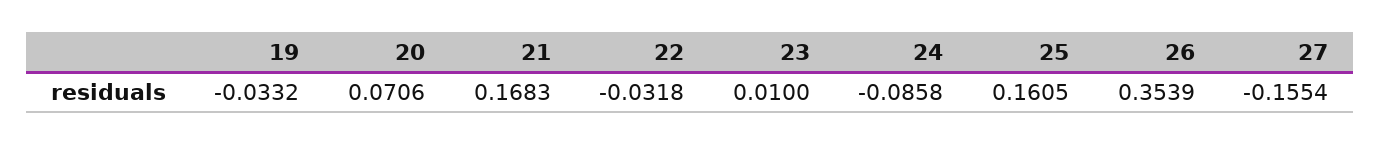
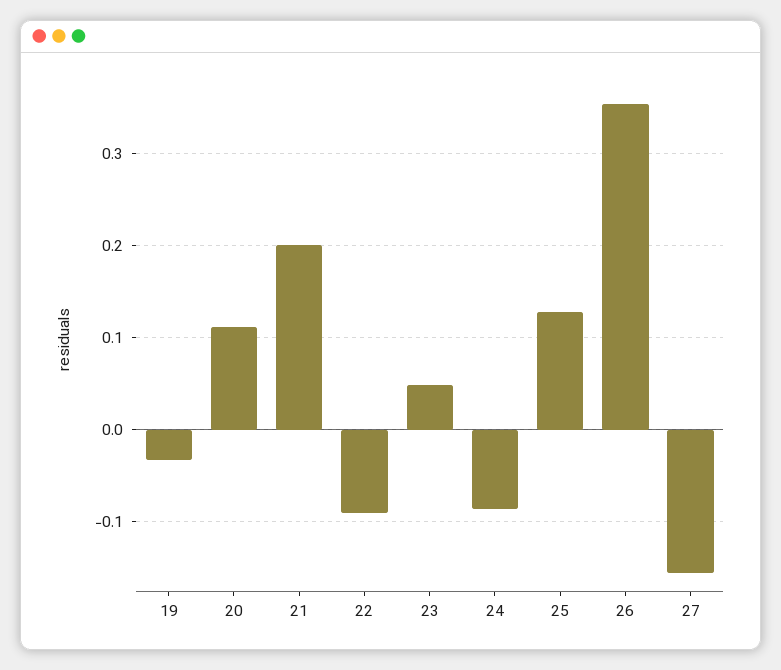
20: 0.0706 -> 0.11
21: 0.1683 -> 0.2
22: -0.0318 -> -0.09
23: 0.01 -> 0.05
25: 0.1605 -> 0.13

